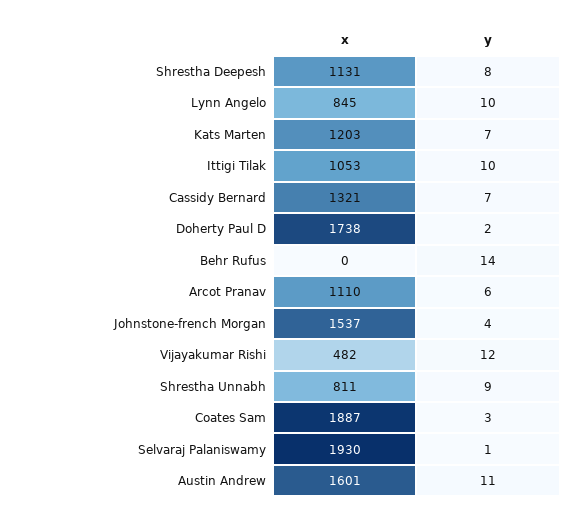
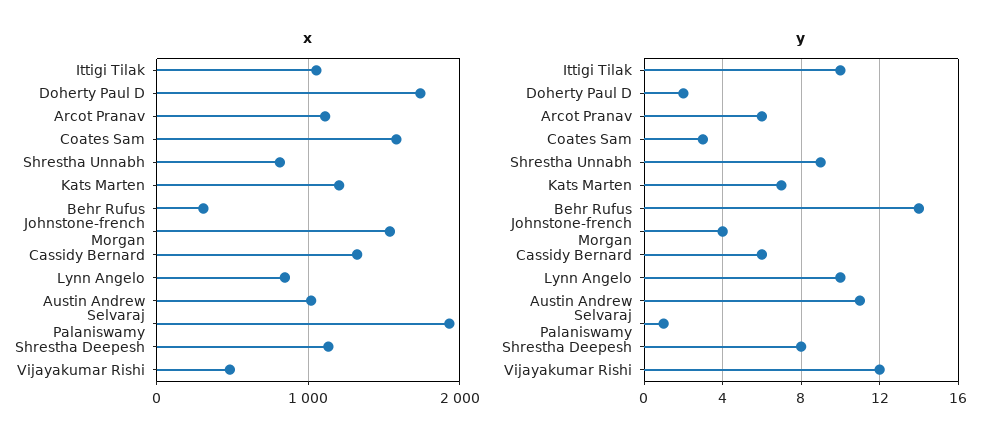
y, Cassidy Bernard: 7 -> 6
x, Behr Rufus: 0 -> 300
x, Coates Sam: 1887 -> 1600
x, Austin Andrew: 1601 -> 1000

